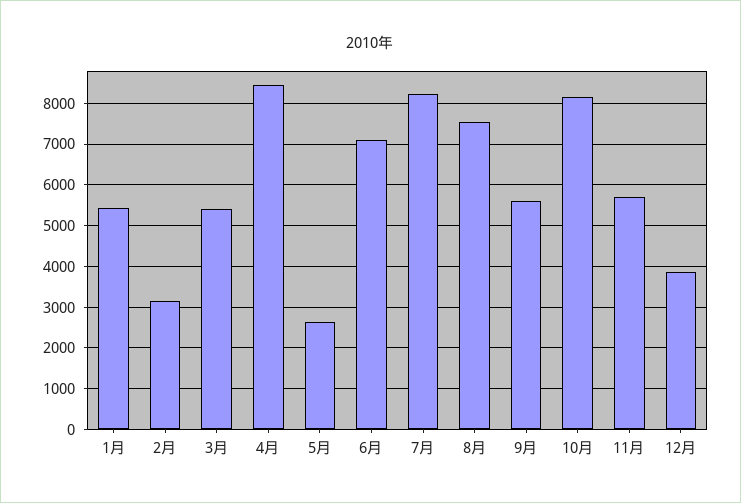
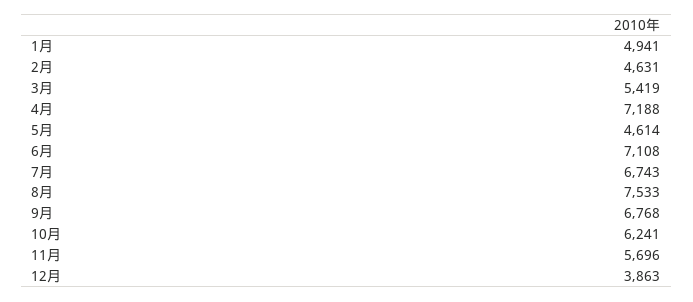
1月: 5400 -> 4941
2月: 3200 -> 4631
4月: 8400 -> 7188
5月: 2600 -> 4614
7月: 8200 -> 6743
9月: 5600 -> 6768
10月: 8200 -> 6241

